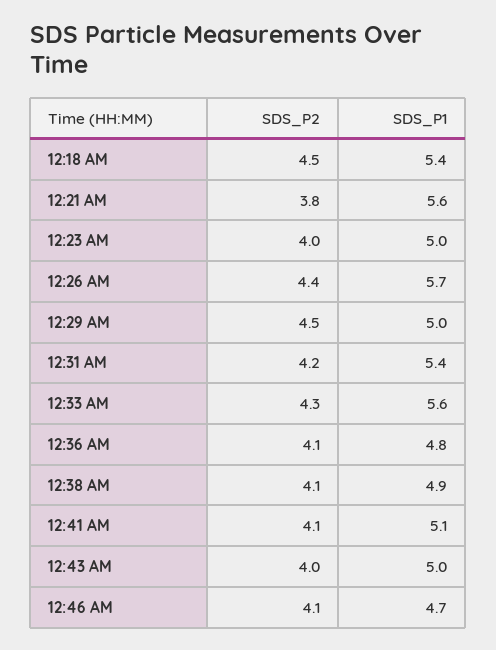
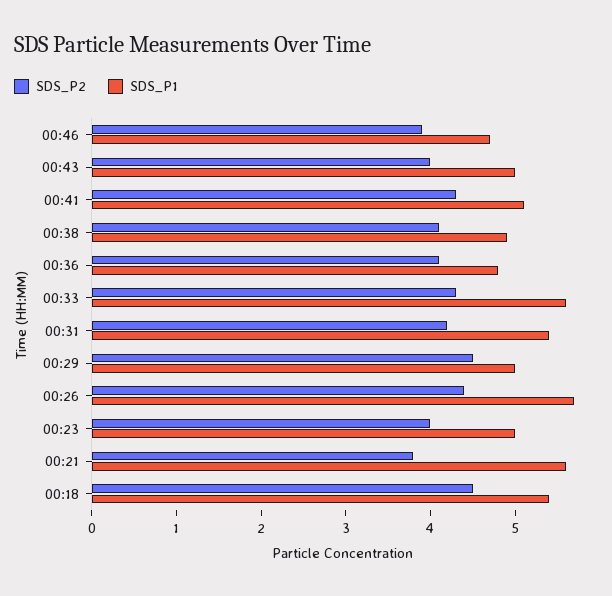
SDS_P2, 12:41 AM: 4.1 -> 4.3
SDS_P2, 12:46 AM: 4.1 -> 3.9

